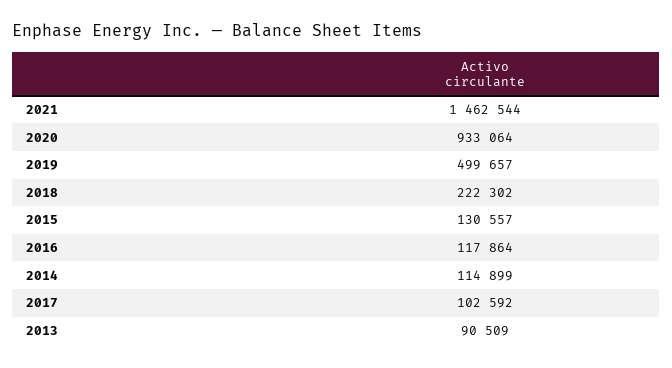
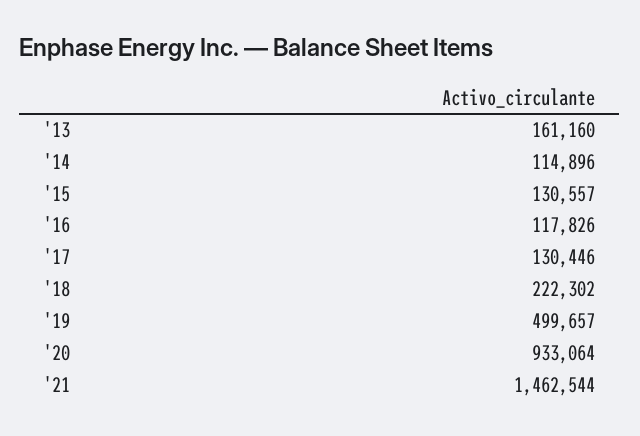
2016: 117864 -> 117826
2014: 114899 -> 114896
2017: 102592 -> 130446
2013: 90509 -> 161160

